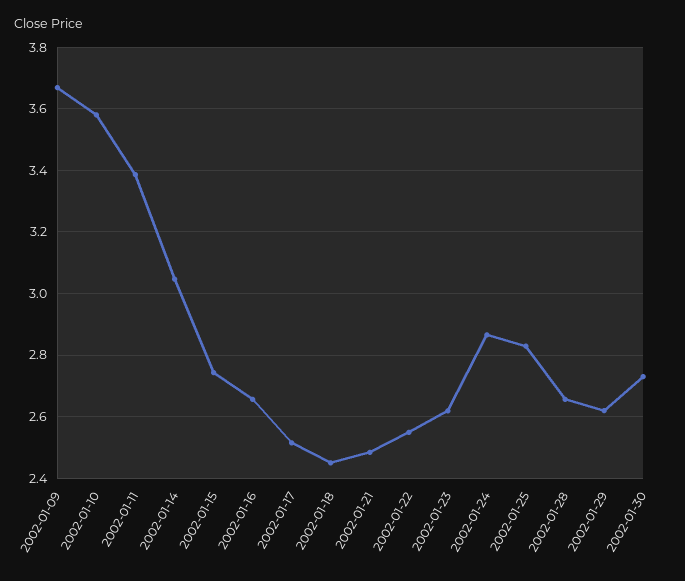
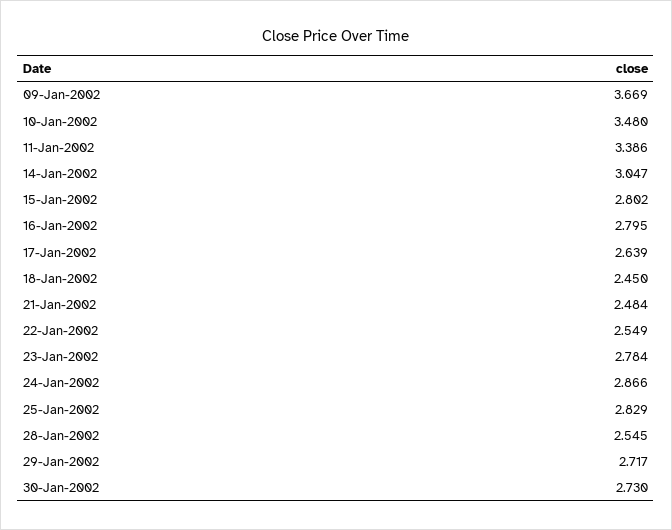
2002-01-10: 3.58 -> 3.48
2002-01-15: 2.74 -> 2.802
2002-01-16: 2.66 -> 2.795
2002-01-17: 2.52 -> 2.639
2002-01-23: 2.62 -> 2.784
2002-01-28: 2.66 -> 2.545
2002-01-29: 2.62 -> 2.717

